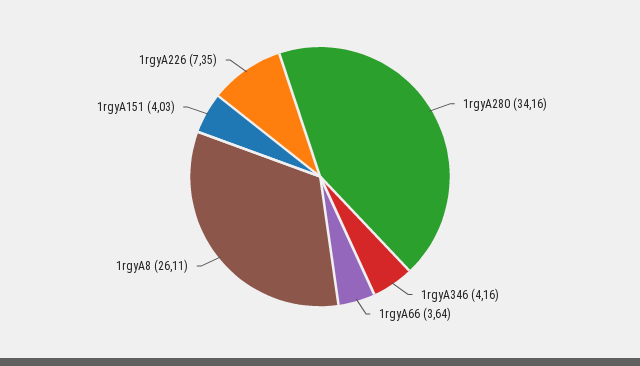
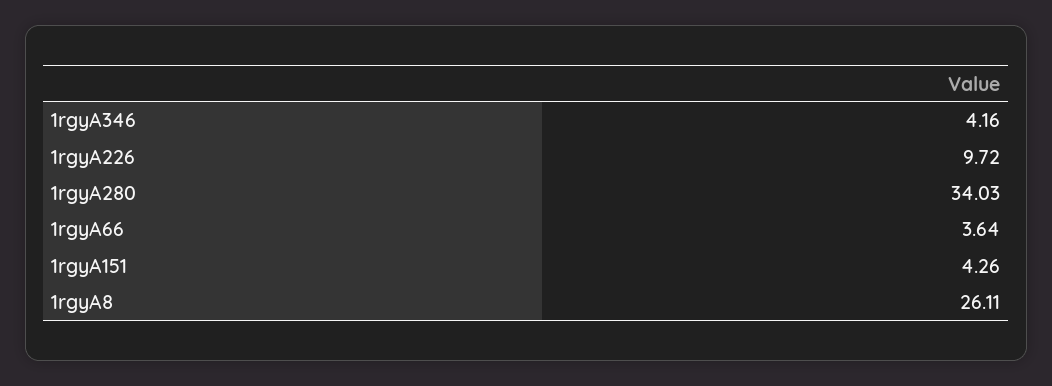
1rgyA280: 34.16 -> 34.03
1rgyA151: 4.03 -> 4.26
1rgyA226: 7.35 -> 9.72

